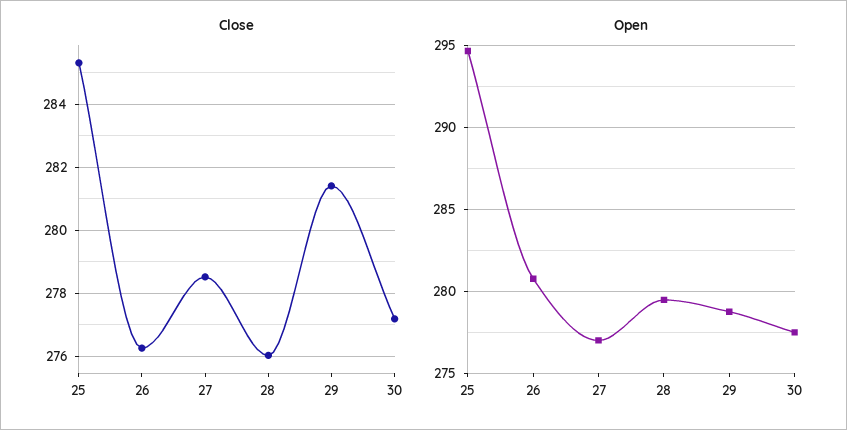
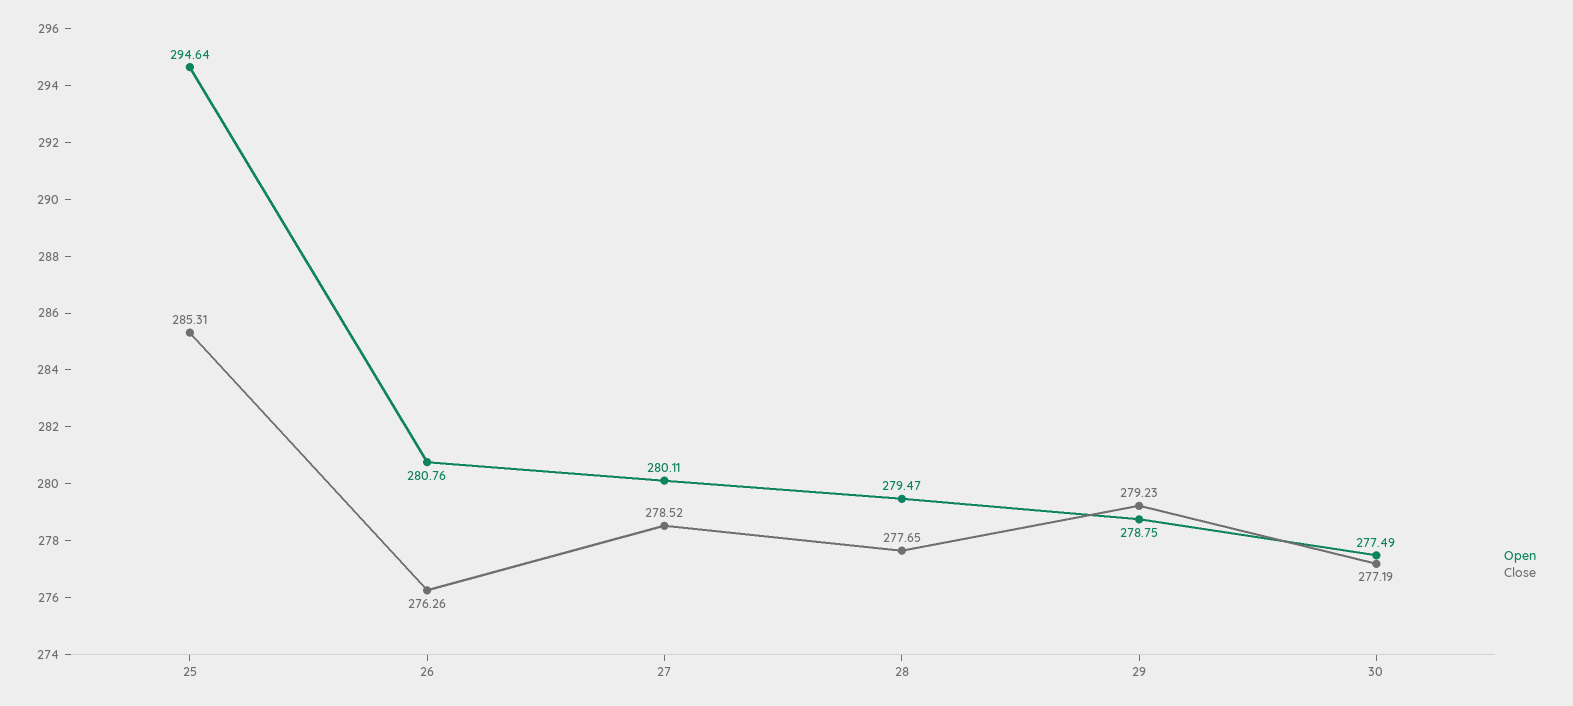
Close, 28: 276 -> 277.65
Close, 29: 281.4 -> 279.23
Open, 27: 277 -> 280.11

